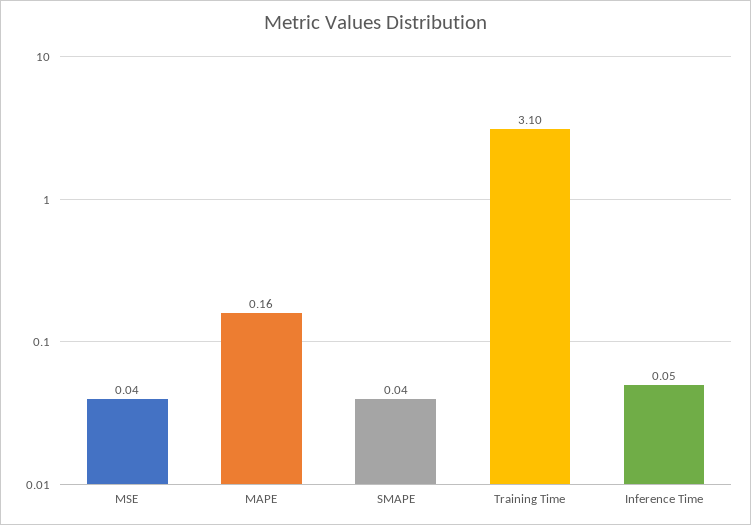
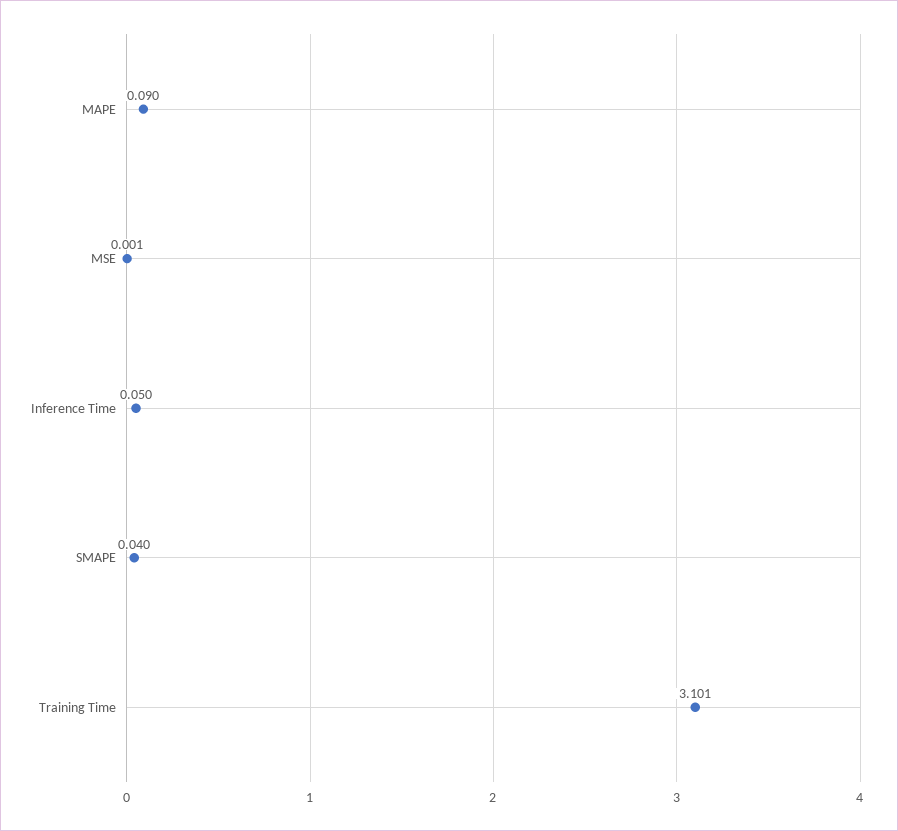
MSE: 0.04 -> 0.001
MAPE: 0.16 -> 0.09

